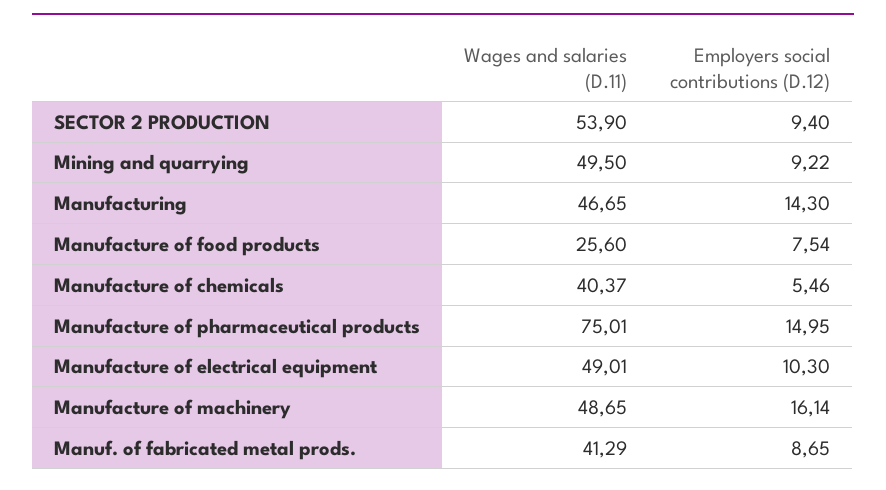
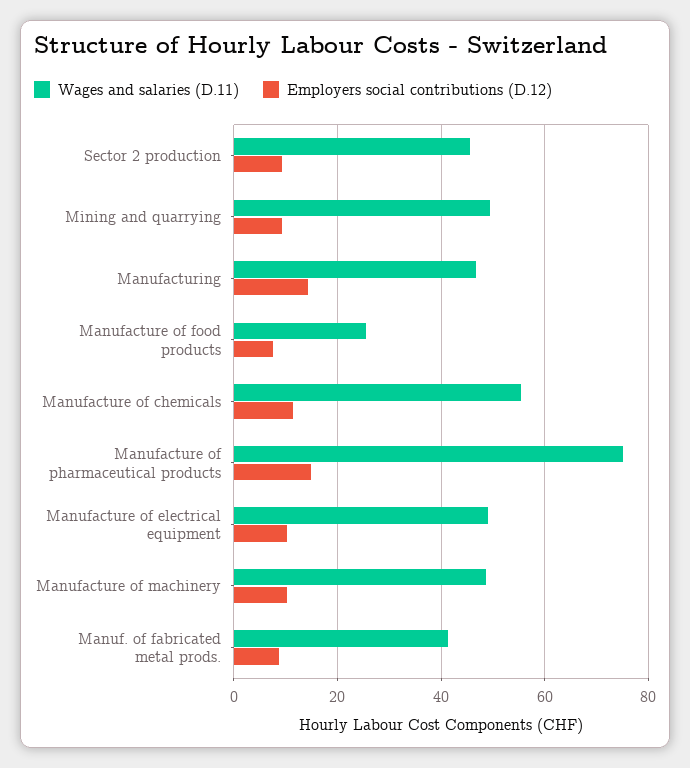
Wages and salaries (D.11), SECTOR 2 PRODUCTION: 53.9 -> 46
Wages and salaries (D.11), Manufacture of chemicals: 40.37 -> 56
Employers social contributions (D.12), Manufacture of chemicals: 5.46 -> 12
Employers social contributions (D.12), Manufacture of machinery: 16.14 -> 10

